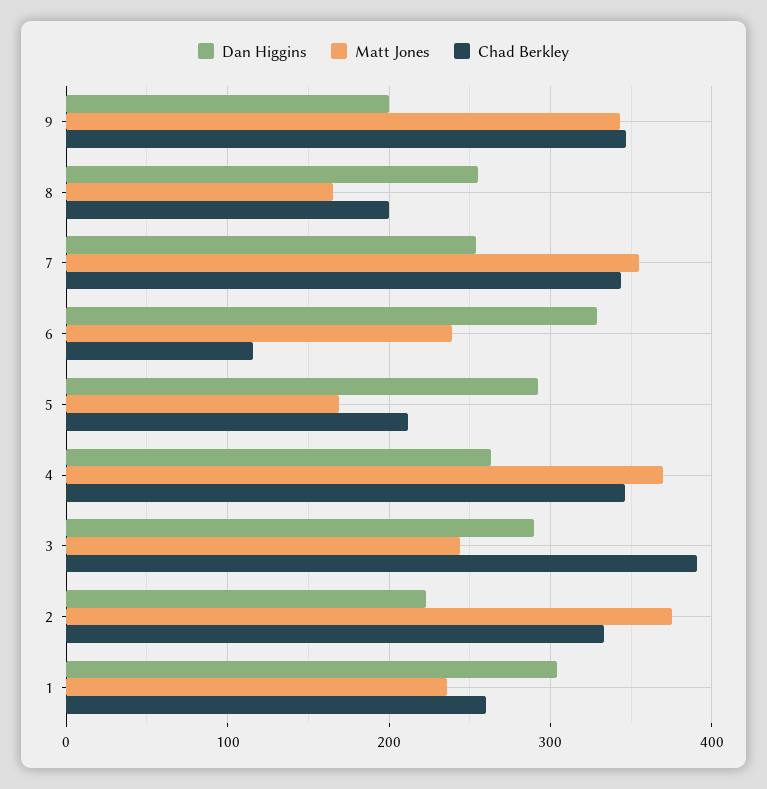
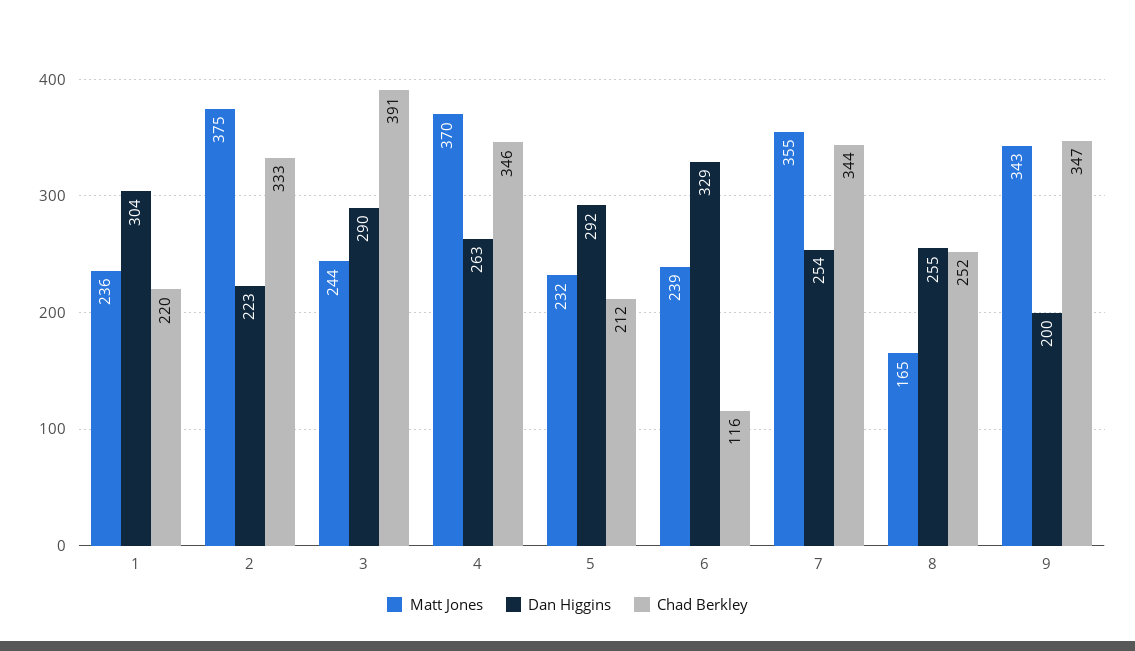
Chad Berkley, 8: 200 -> 252
Matt Jones, 5: 170 -> 232
Chad Berkley, 1: 260 -> 220

